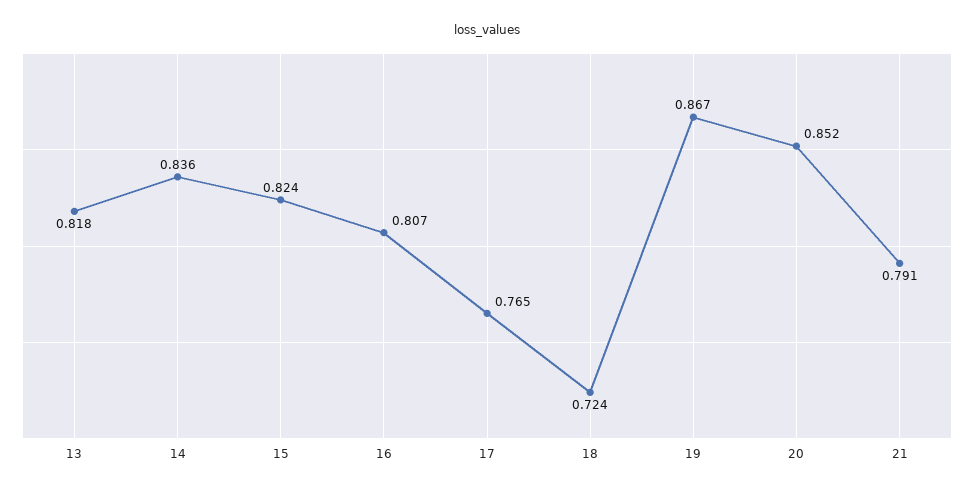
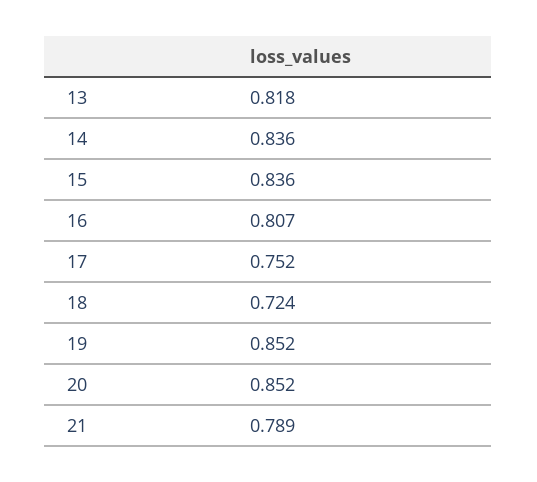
15: 0.824 -> 0.836
17: 0.765 -> 0.752
19: 0.867 -> 0.852
21: 0.791 -> 0.789

